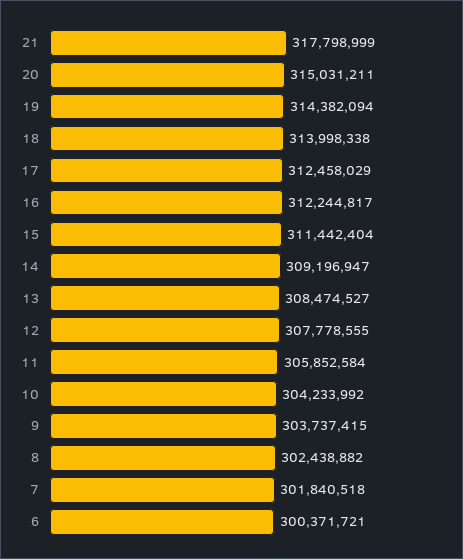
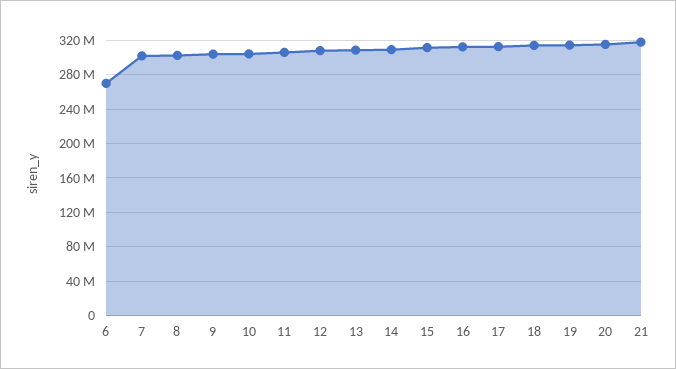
6: 300371721 -> 270000000

